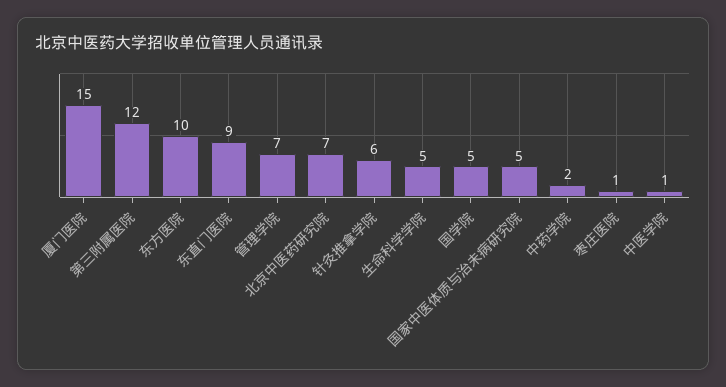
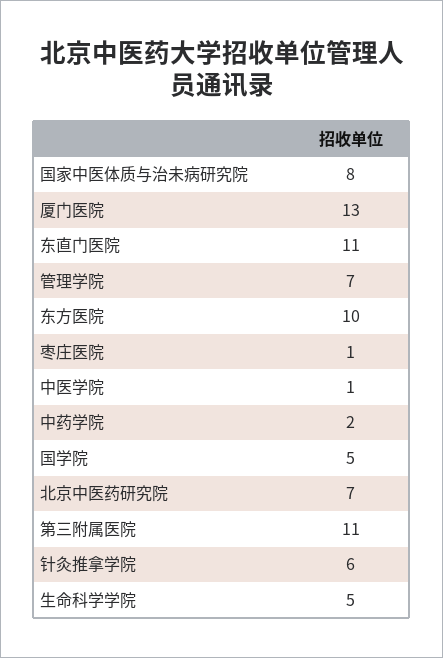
厦门医院: 15 -> 13
第三附属医院: 12 -> 11
东直门医院: 9 -> 11
国家中医体质与治未病研究院: 5 -> 8

